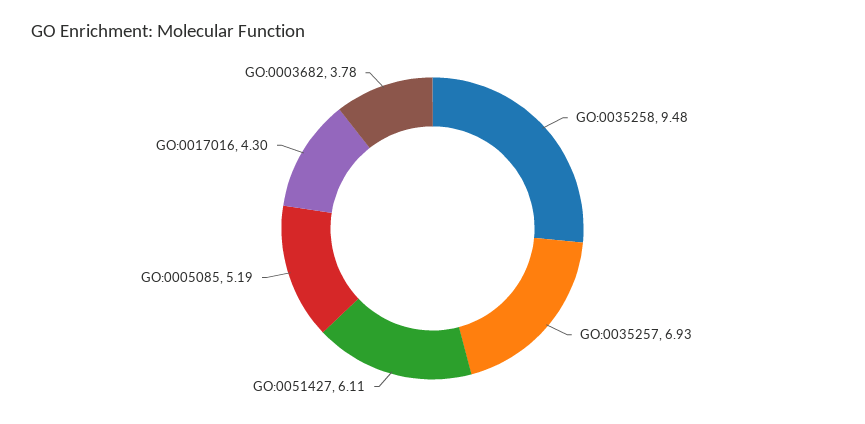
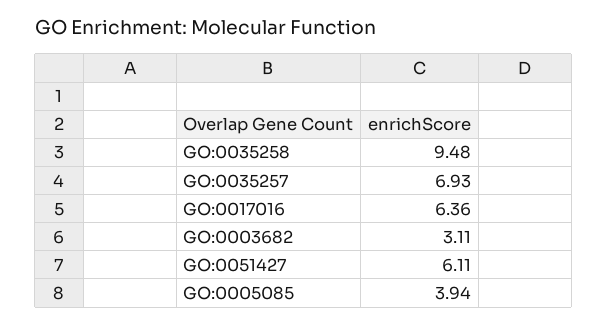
GO:0005085: 5.19 -> 3.94
GO:0017016: 4.3 -> 6.36
GO:0003682: 3.78 -> 3.11

